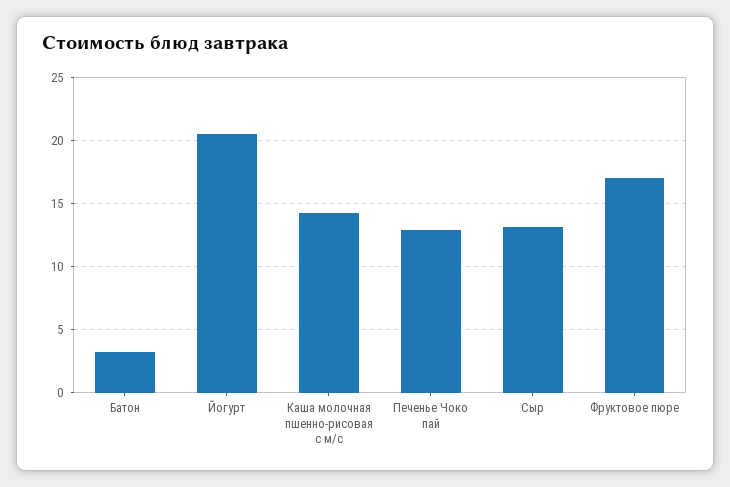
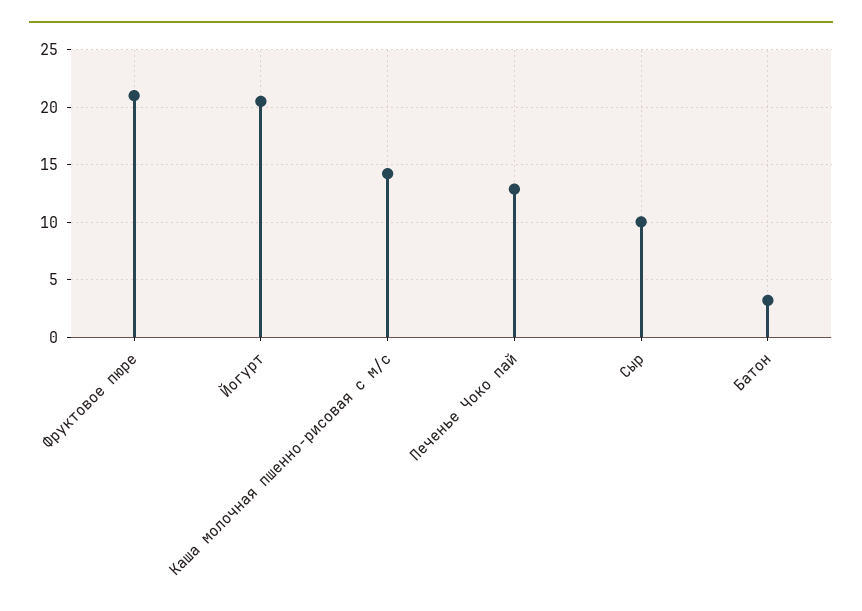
Сыр: 13 -> 10
Фруктовое пюре: 17 -> 21

